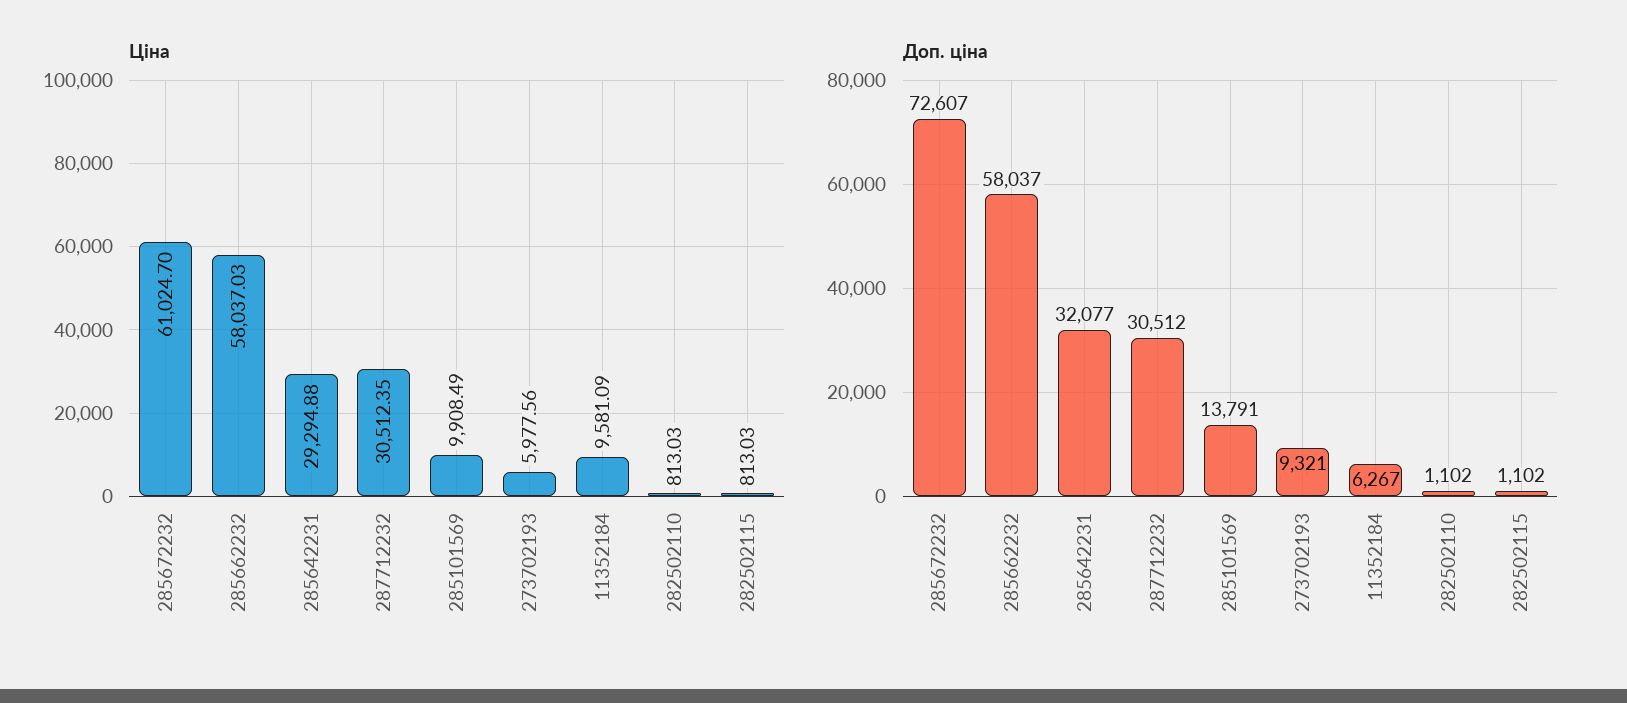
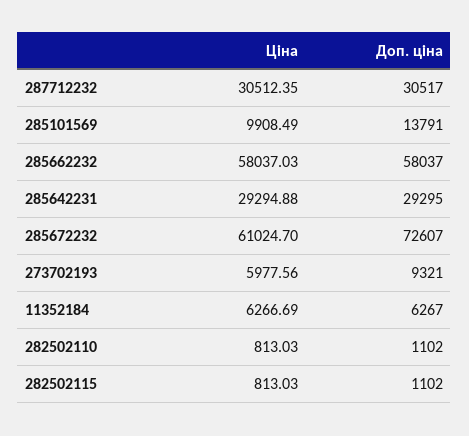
Ціна, 11352184: 9581.09 -> 6266.69
Доп. ціна, 285642231: 32077 -> 29295
Доп. ціна, 287712232: 30512 -> 30517

